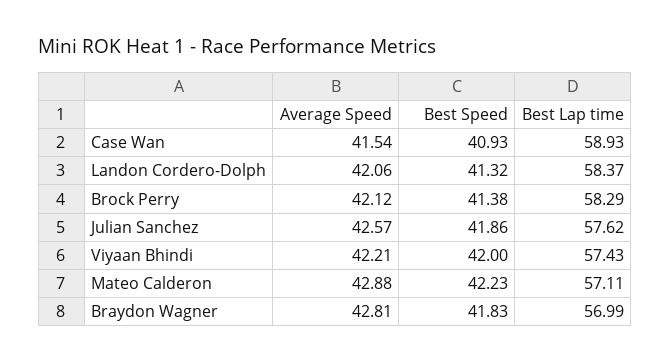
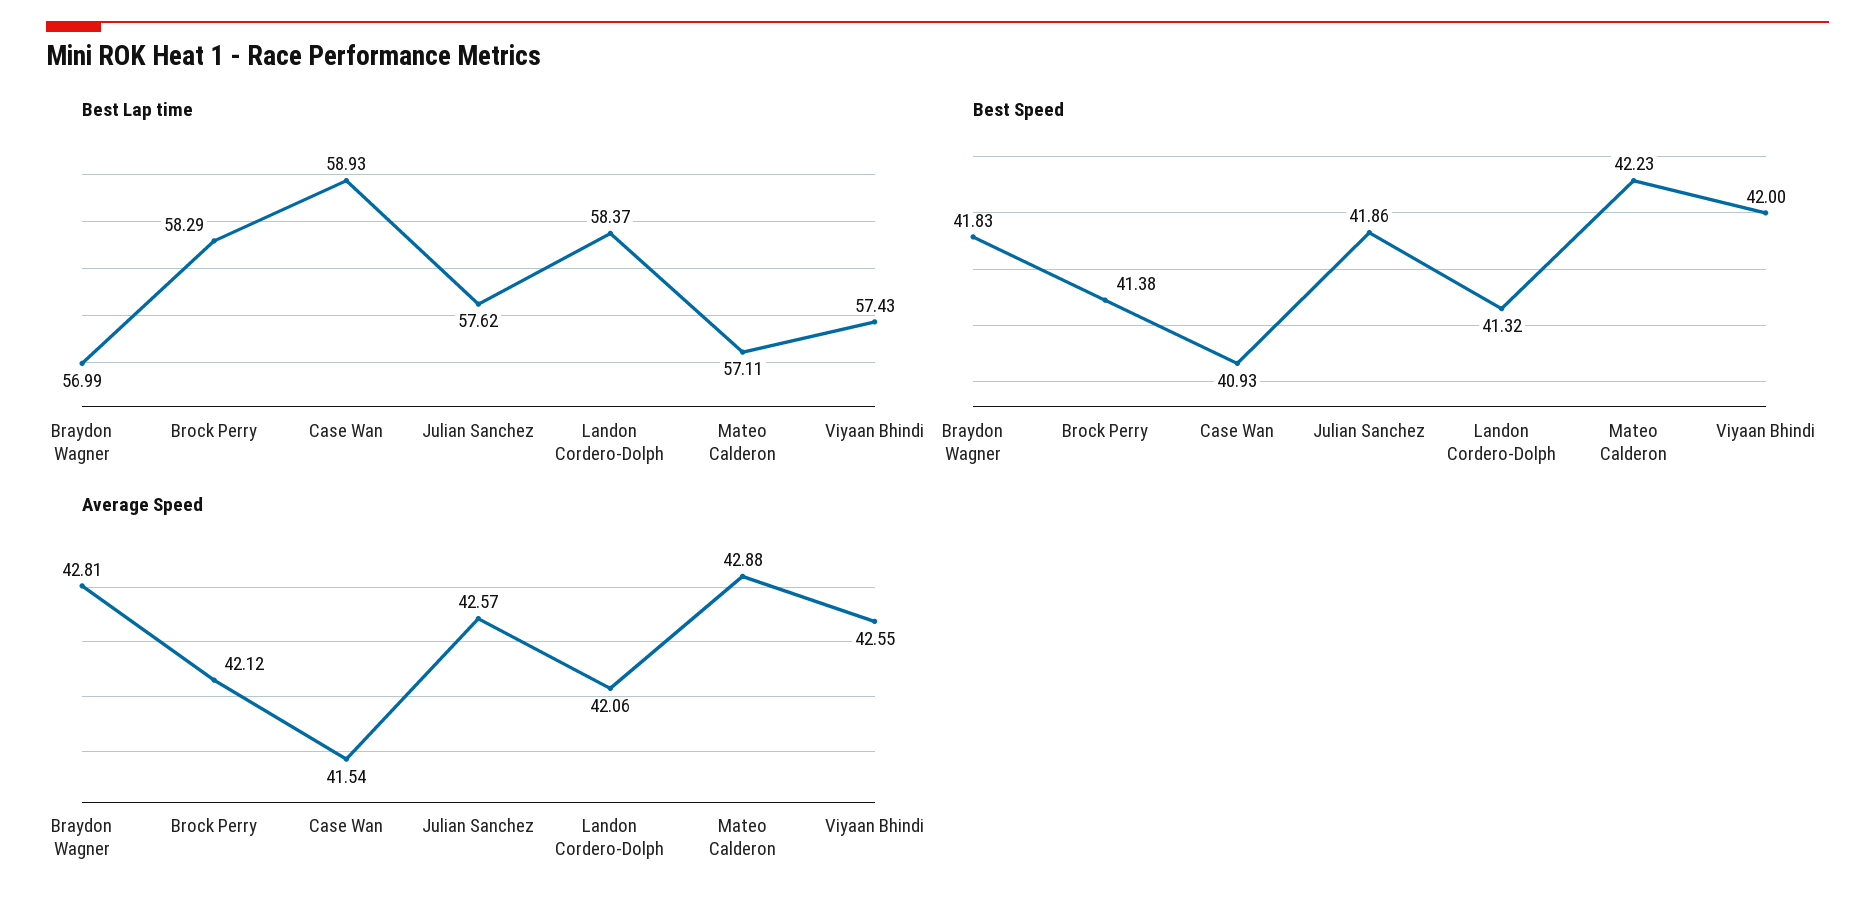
Average Speed, Viyaan Bhindi: 42.21 -> 42.55

